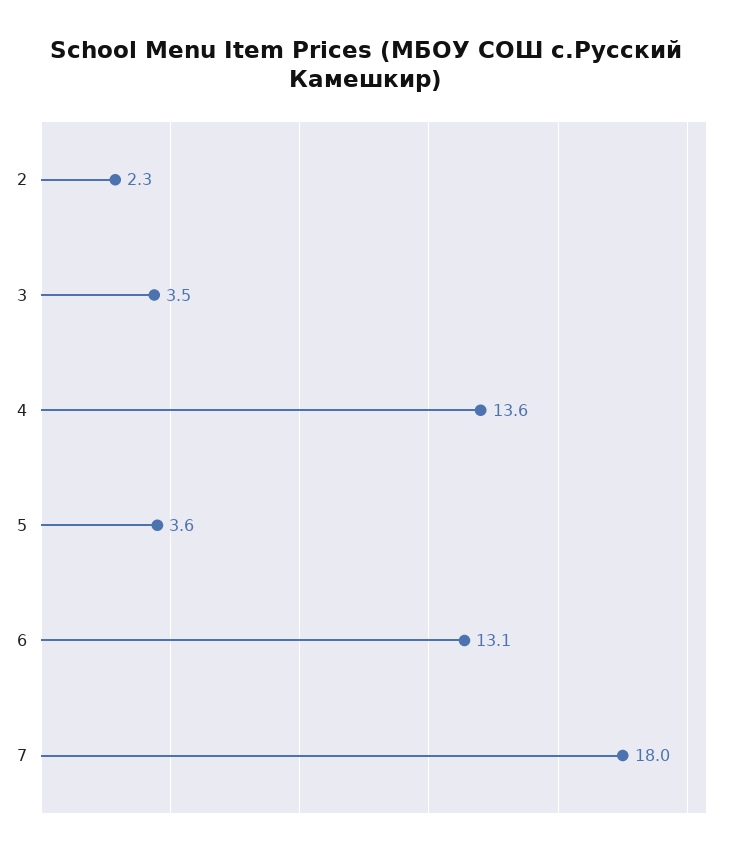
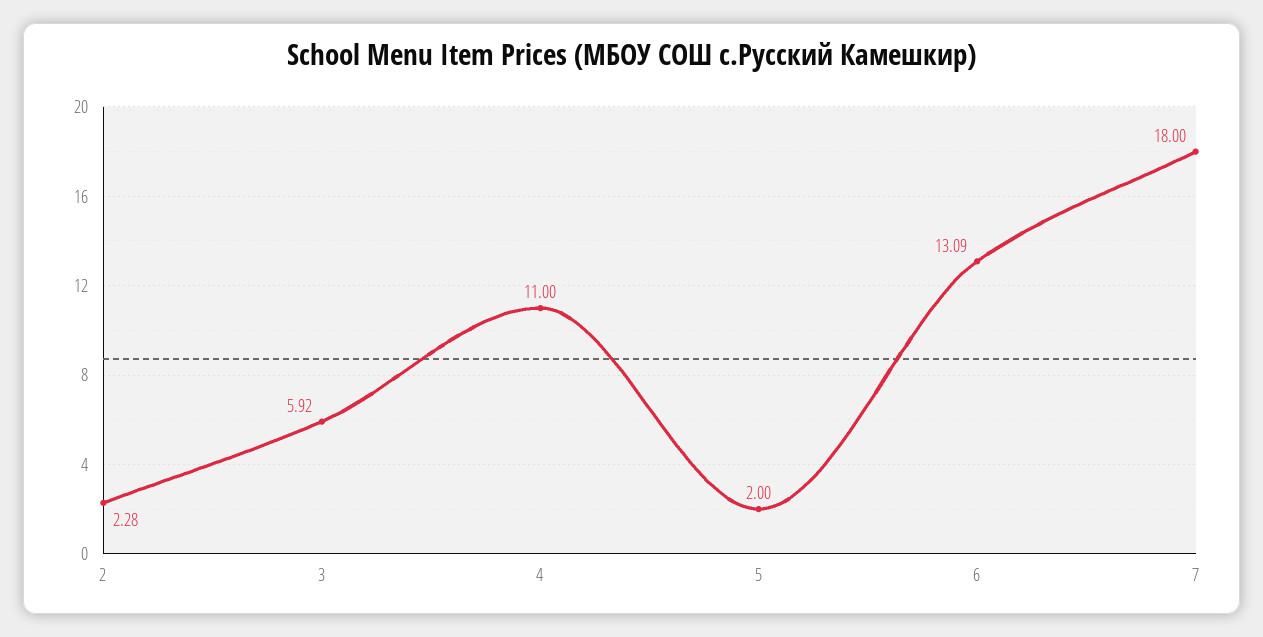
3: 3.5 -> 5.92
4: 13.6 -> 11
5: 3.6 -> 2

